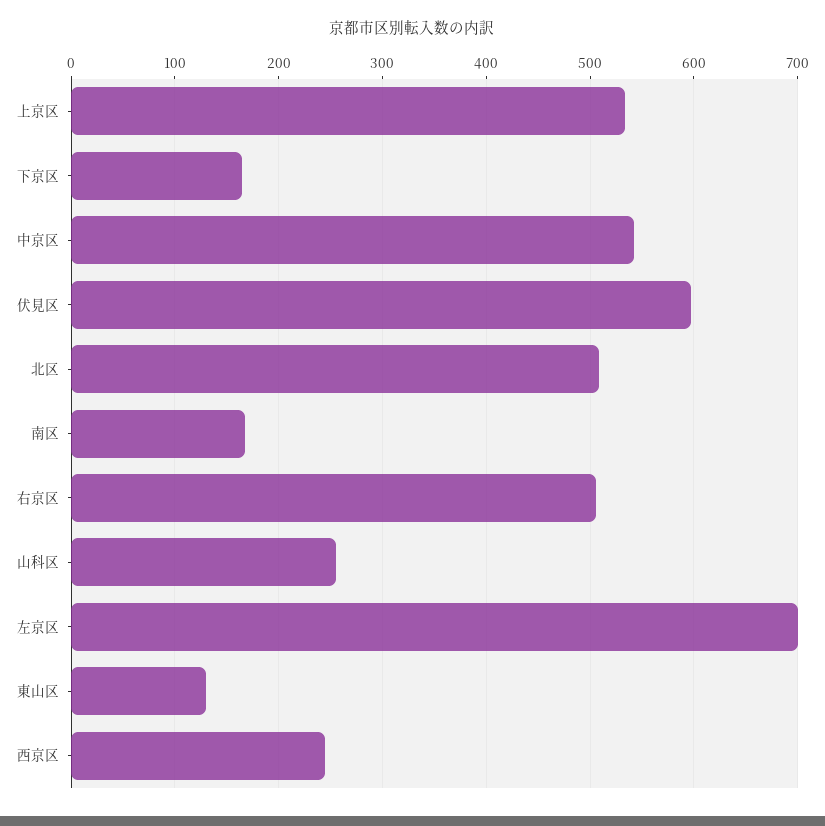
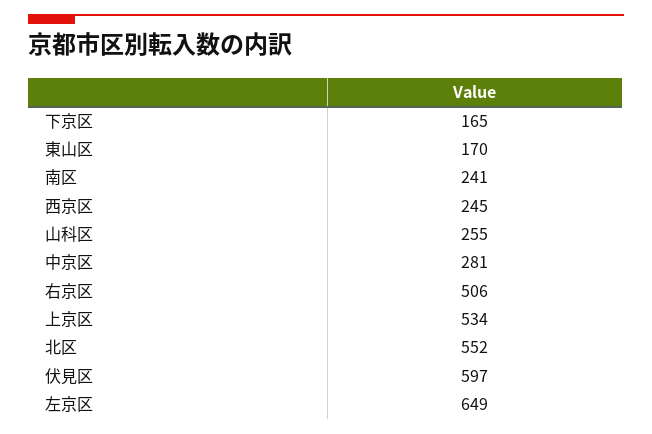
中京区: 540 -> 281
北区: 510 -> 552
南区: 170 -> 241
左京区: 700 -> 649
東山区: 130 -> 170

